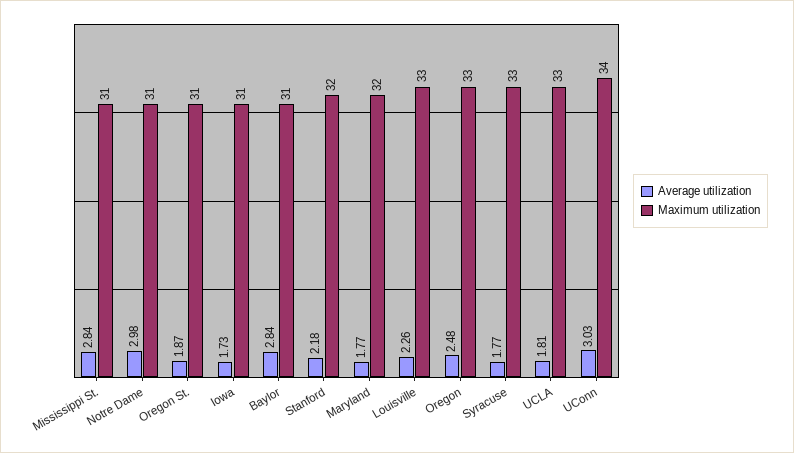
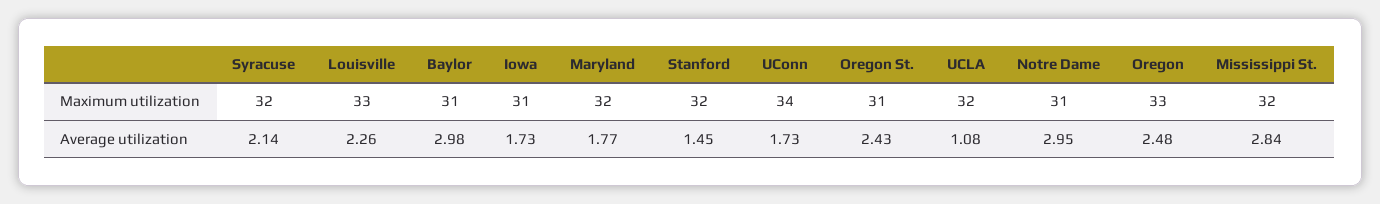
Maximum utilization, Mississippi St.: 31 -> 32
Average utilization, Notre Dame: 2.98 -> 2.95
Average utilization, Oregon St.: 1.87 -> 2.43
Average utilization, Baylor: 2.84 -> 2.98
Average utilization, Stanford: 2.18 -> 1.45
Average utilization, Syracuse: 1.77 -> 2.14
Maximum utilization, Syracuse: 33 -> 32
Average utilization, UCLA: 1.81 -> 1.08
Maximum utilization, UCLA: 33 -> 32
Average utilization, UConn: 3.03 -> 1.73

